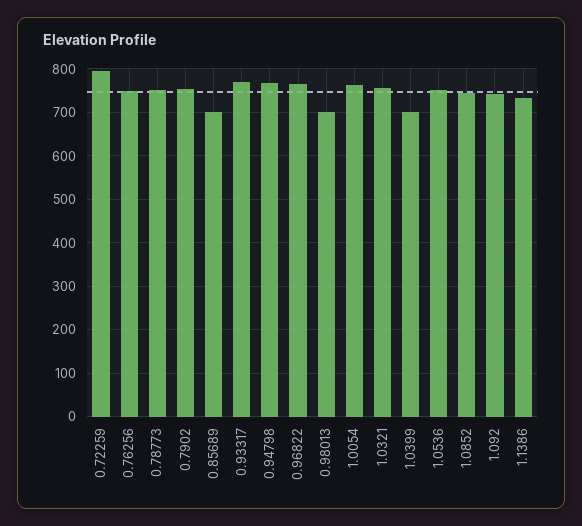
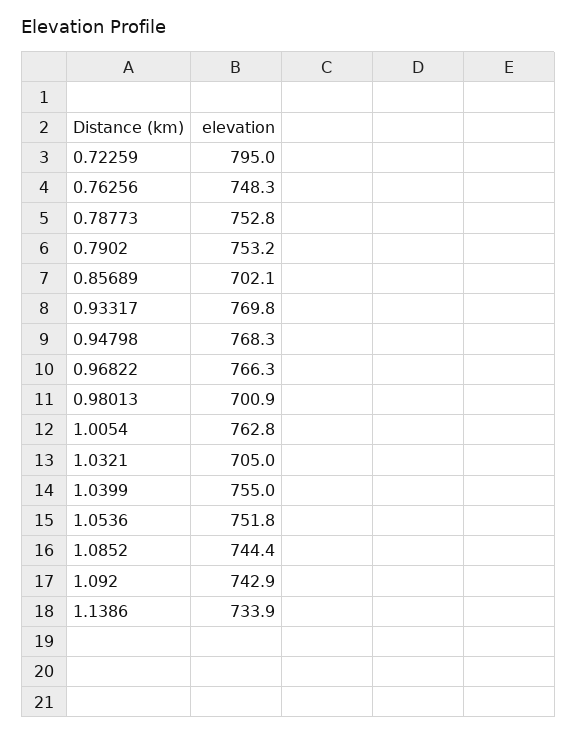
1.0321: 760 -> 705
1.0399: 700 -> 755

